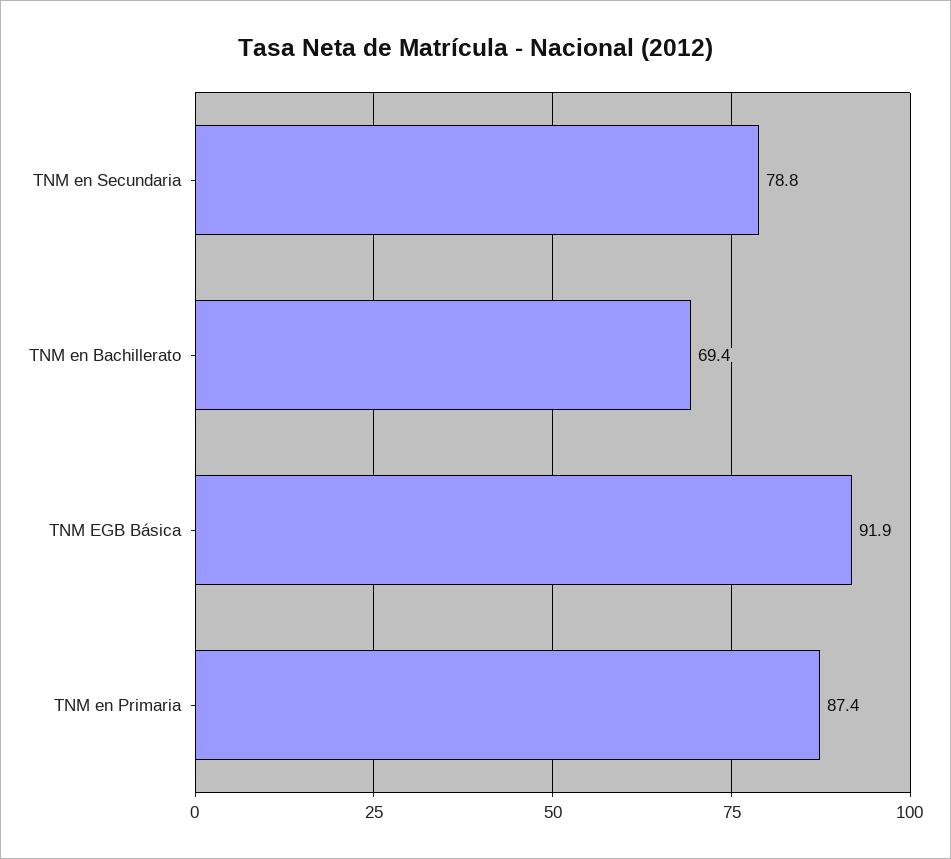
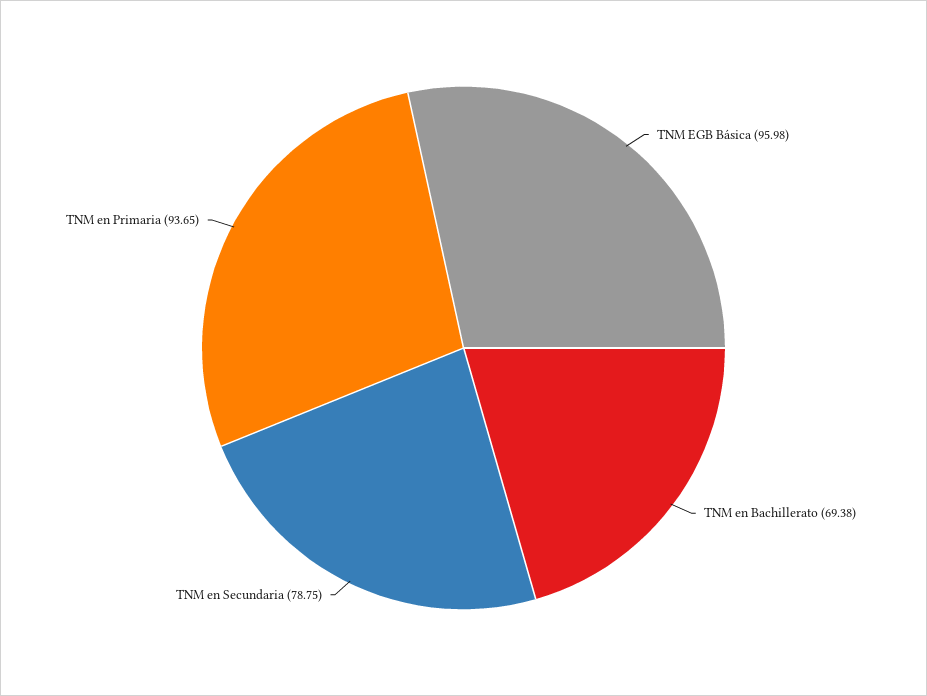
TNM EGB Básica: 91.9 -> 95.98
TNM en Primaria: 87.4 -> 93.65

